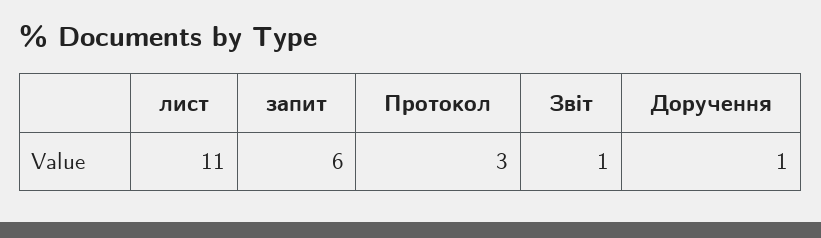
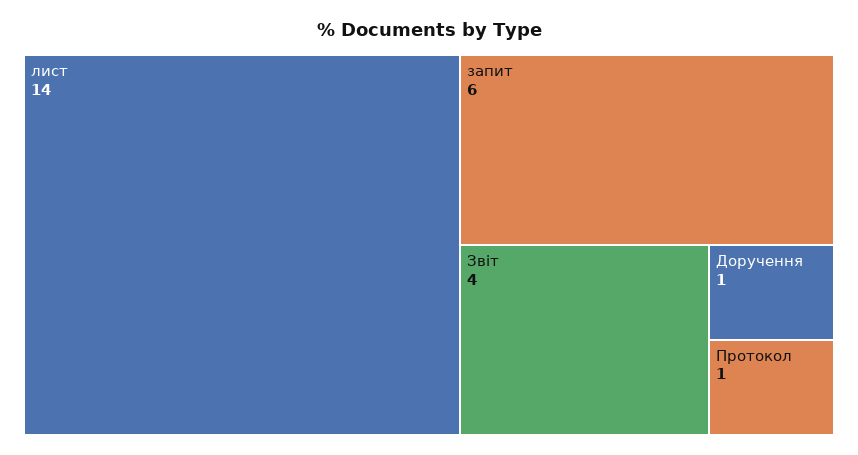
лист: 11 -> 14
Протокол: 3 -> 1
Звіт: 1 -> 4

